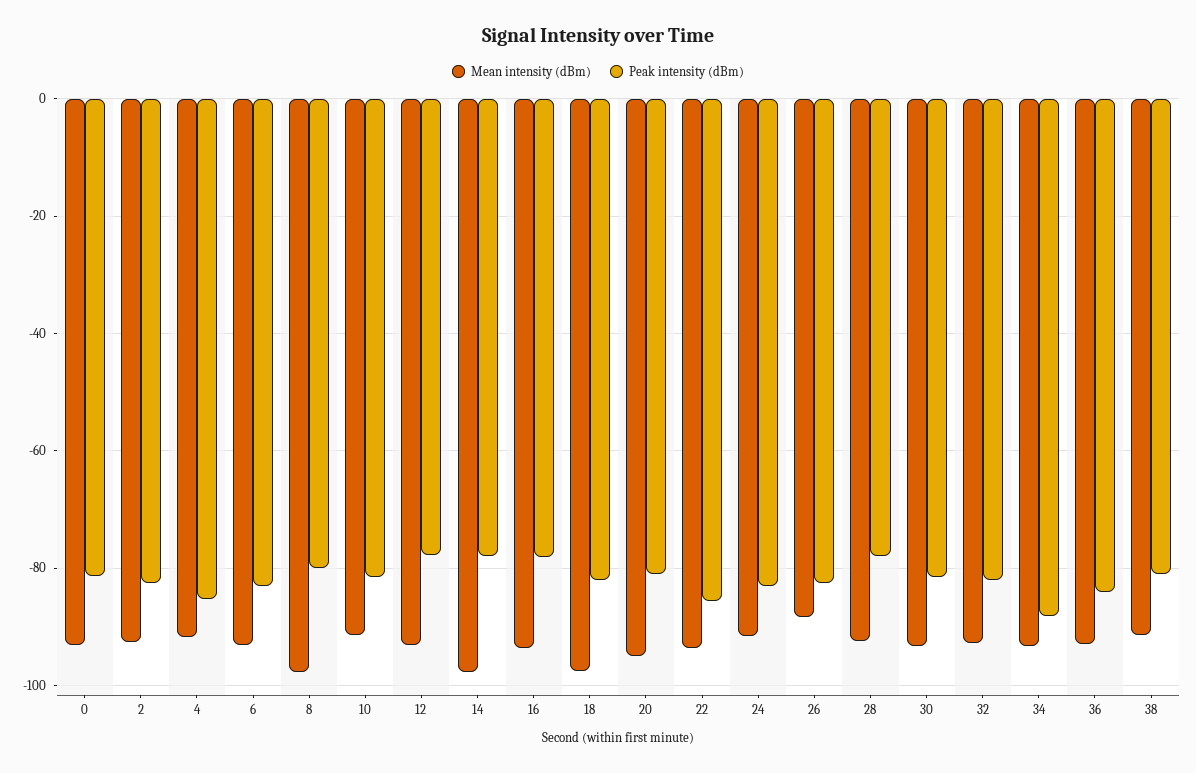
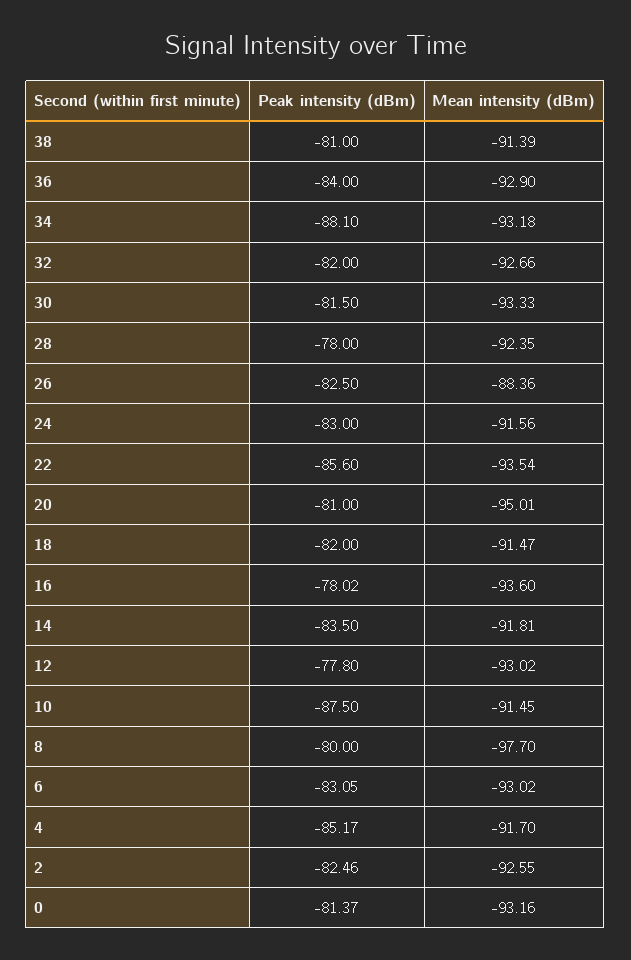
Peak intensity (dBm), 10: -82 -> -87.5
Mean intensity (dBm), 14: -98 -> -91.81
Peak intensity (dBm), 14: -78 -> -83.5
Mean intensity (dBm), 18: -98 -> -91.47

